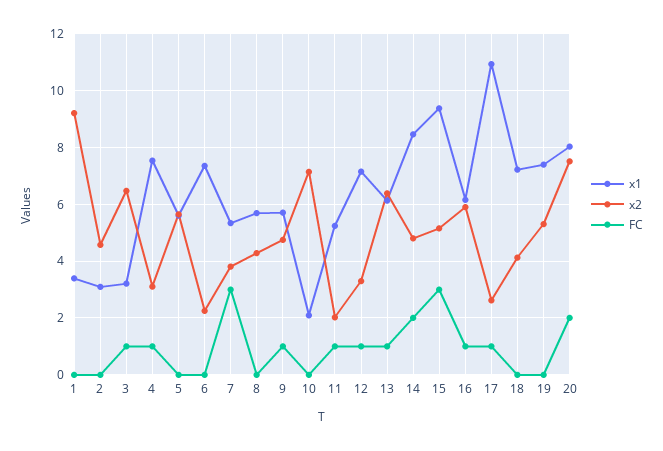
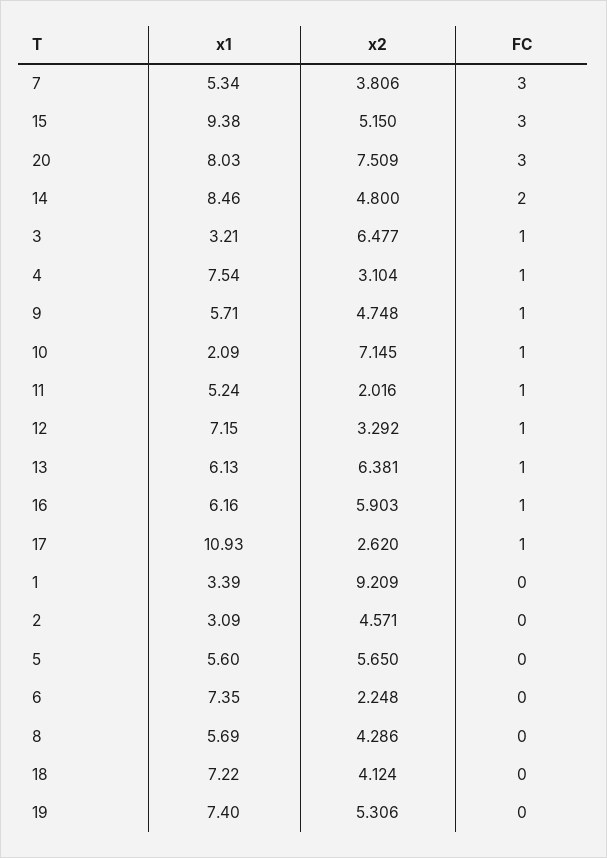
FC, 10: 0 -> 1
FC, 20: 2 -> 3

